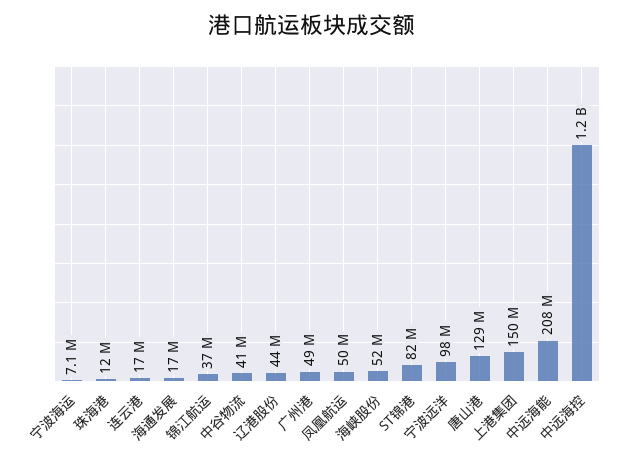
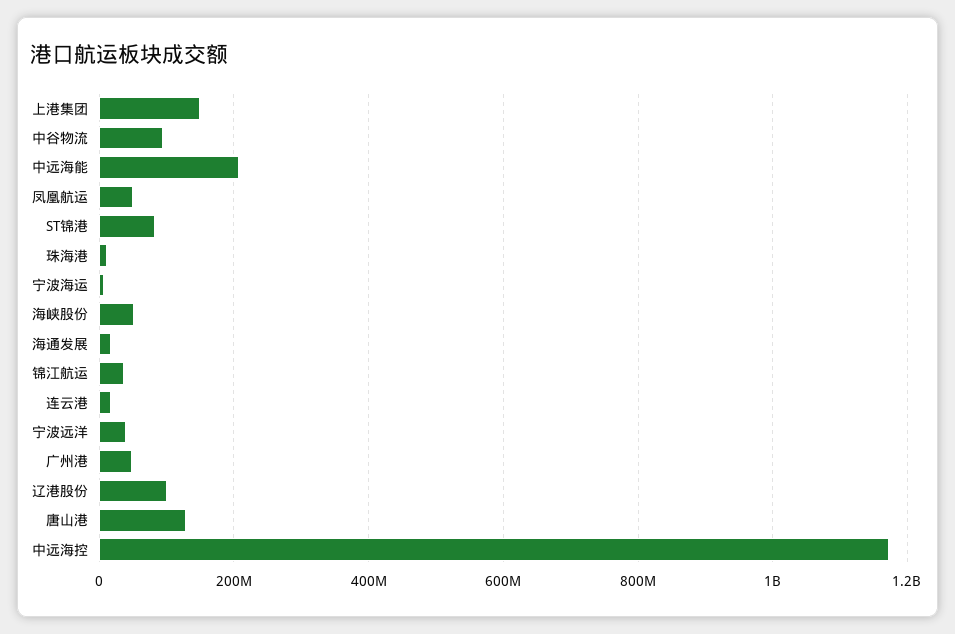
中谷物流: 41000000 -> 100000000
辽港股份: 44000000 -> 100000000
宁波远洋: 98000000 -> 40000000

